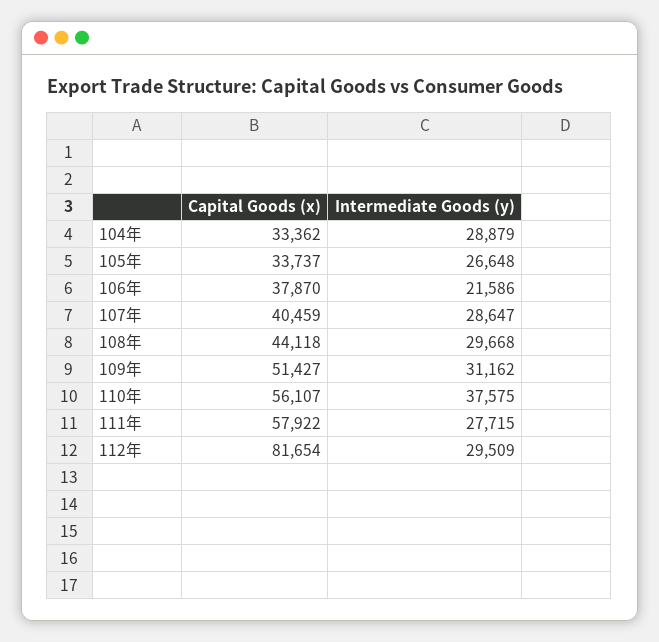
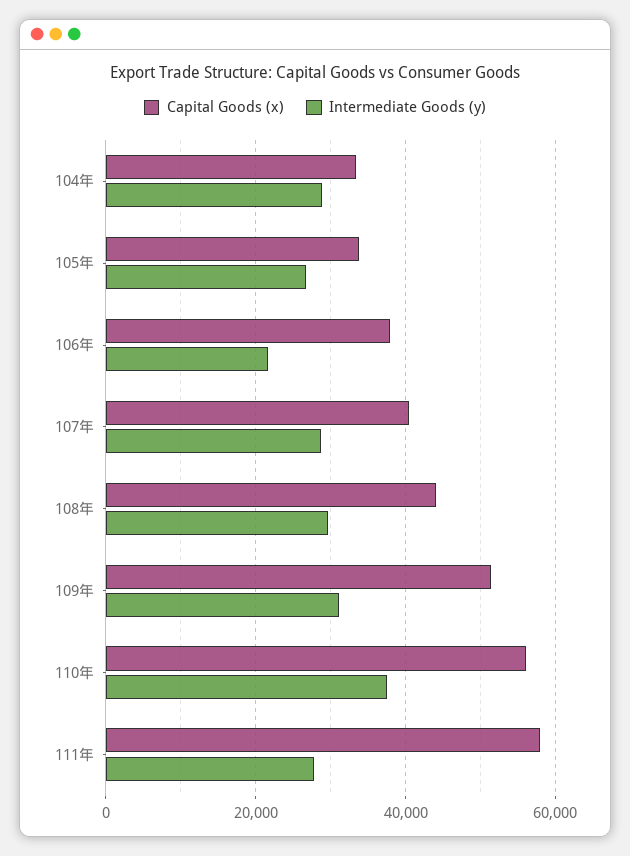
Capital Goods (x), 112年: 81654 -> none
Intermediate Goods (y), 112年: 29509 -> none

